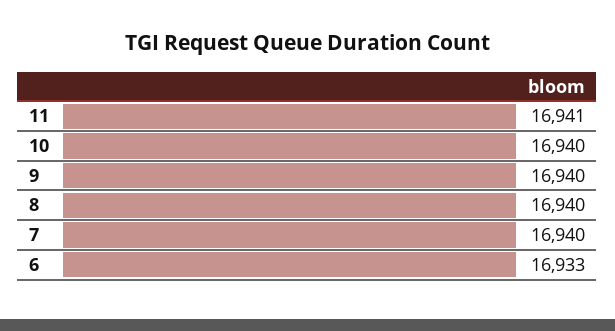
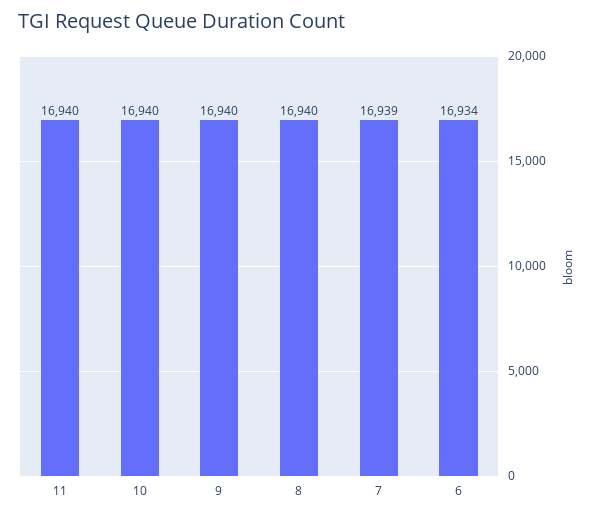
11: 16941 -> 16940
7: 16940 -> 16939
6: 16933 -> 16934

